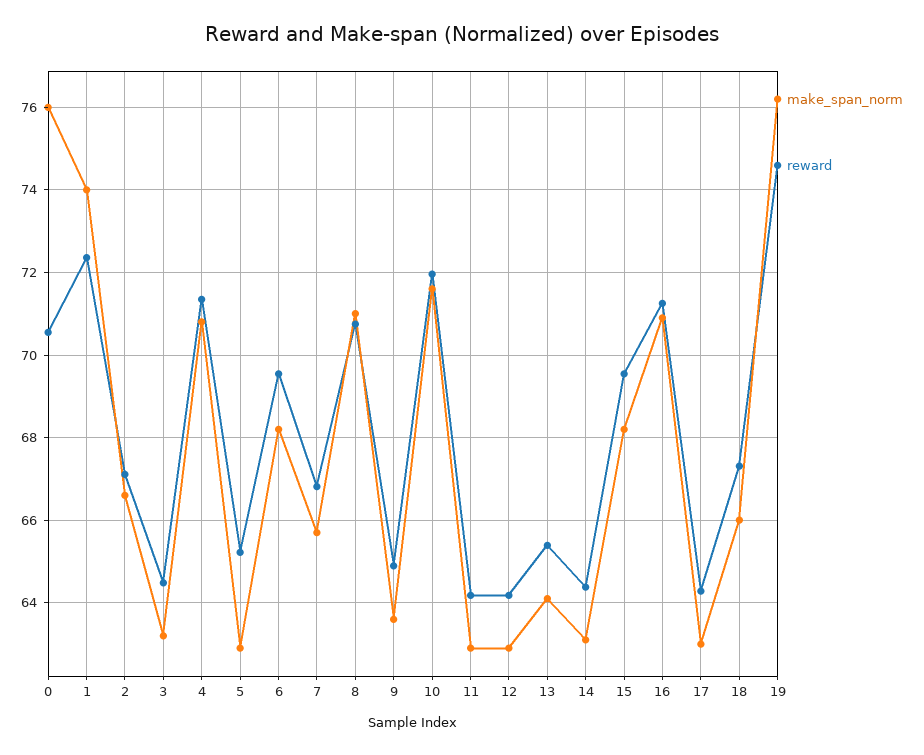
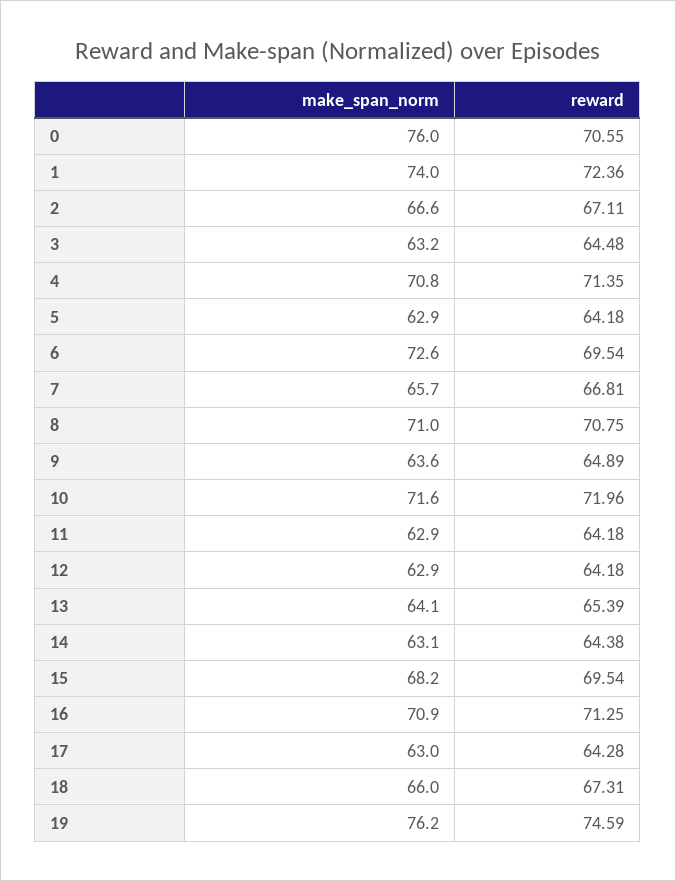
reward, 5: 65.2 -> 64.18
make_span_norm, 6: 68.2 -> 72.6

